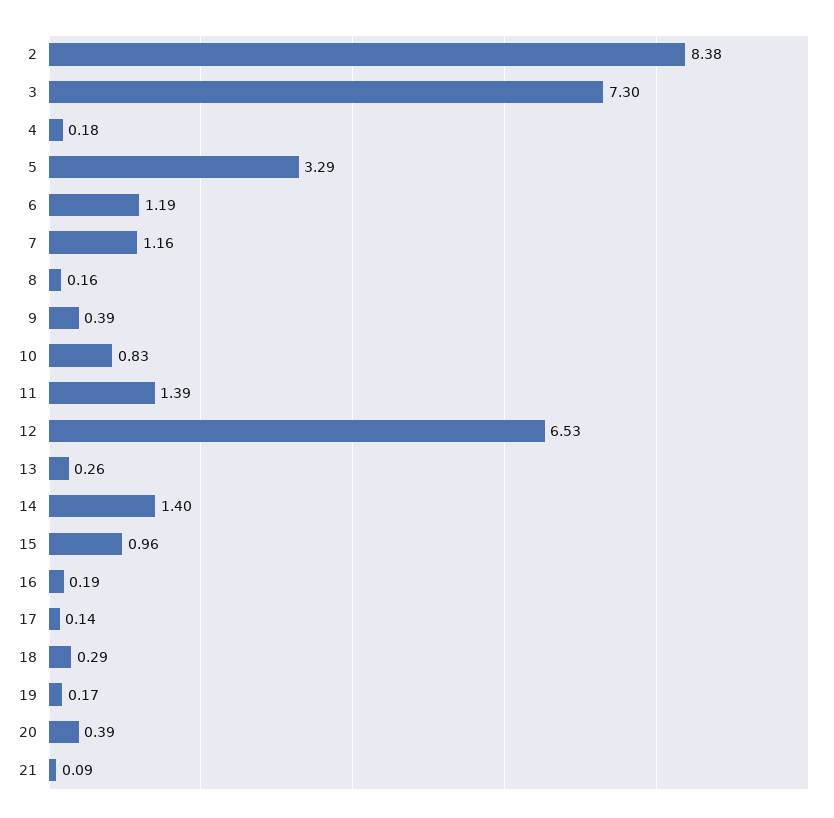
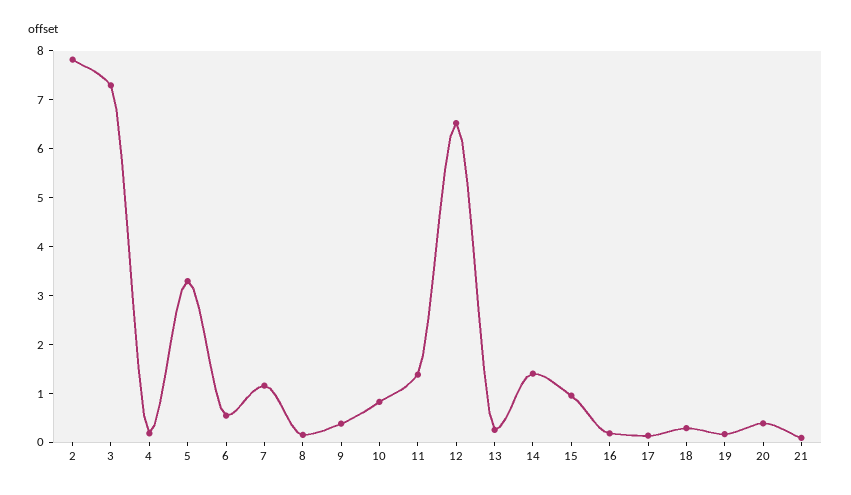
2: 8.38 -> 7.8
6: 1.19 -> 0.6

